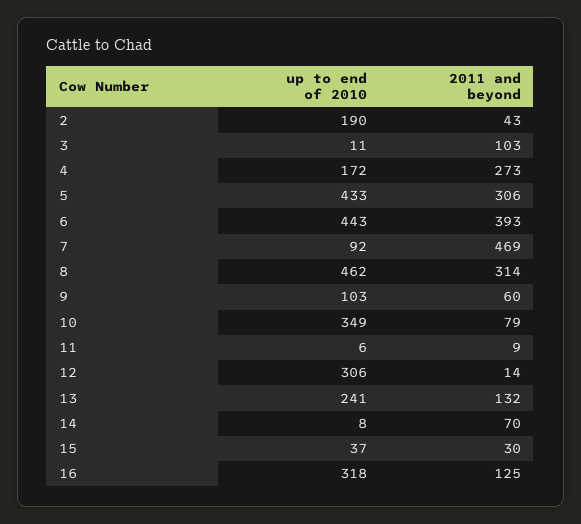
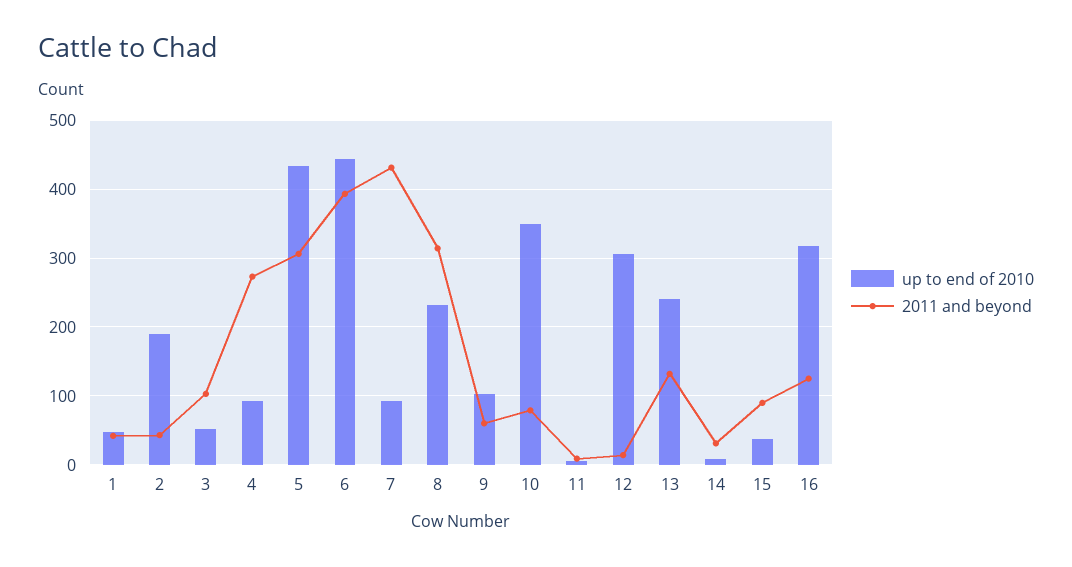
up to end of 2010, 3: 11 -> 50
up to end of 2010, 4: 172 -> 90
2011 and beyond, 7: 469 -> 430
up to end of 2010, 8: 462 -> 230
2011 and beyond, 14: 70 -> 30
2011 and beyond, 15: 30 -> 90
up to end of 2010, 1: none -> 50
2011 and beyond, 1: none -> 40

